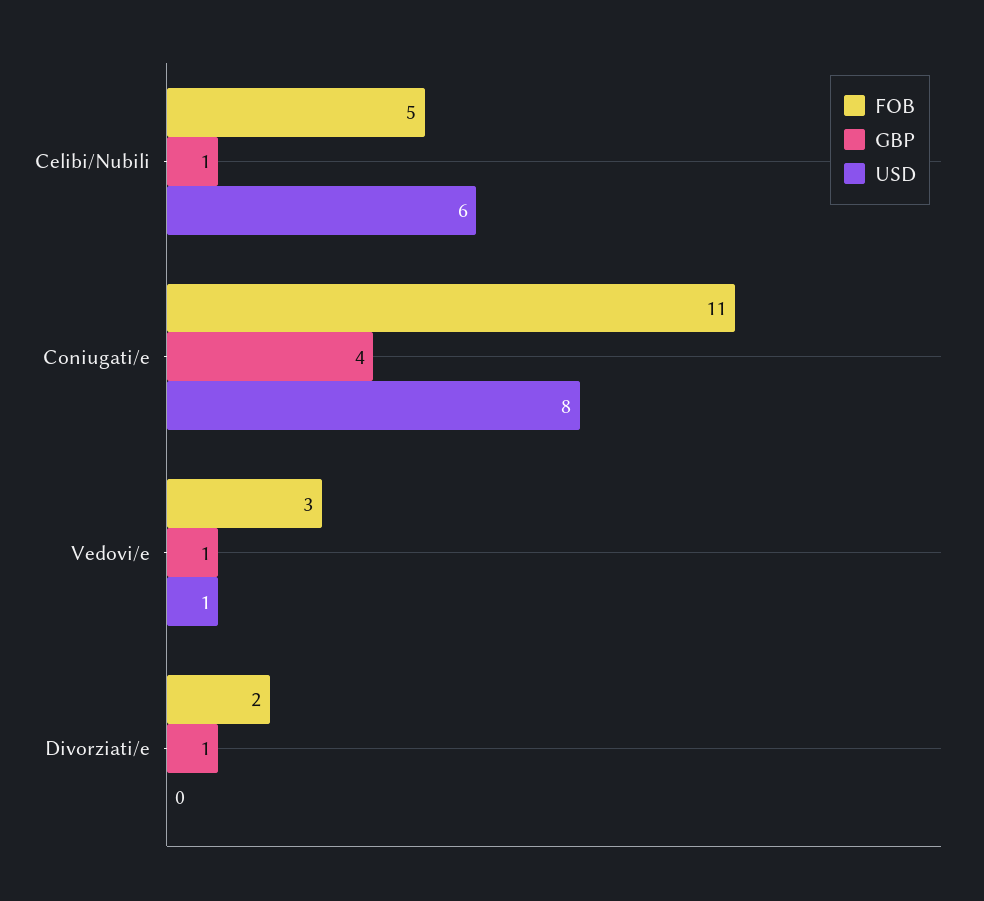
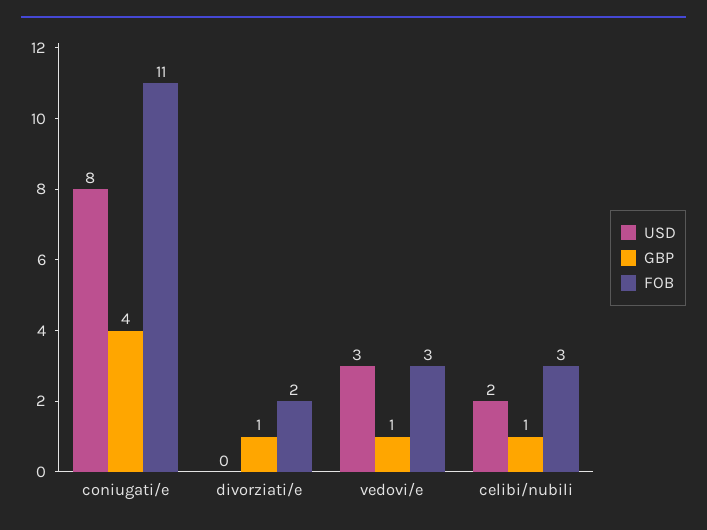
FOB, Celibi/Nubili: 5 -> 3
USD, Celibi/Nubili: 6 -> 2
USD, Vedovi/e: 1 -> 3

